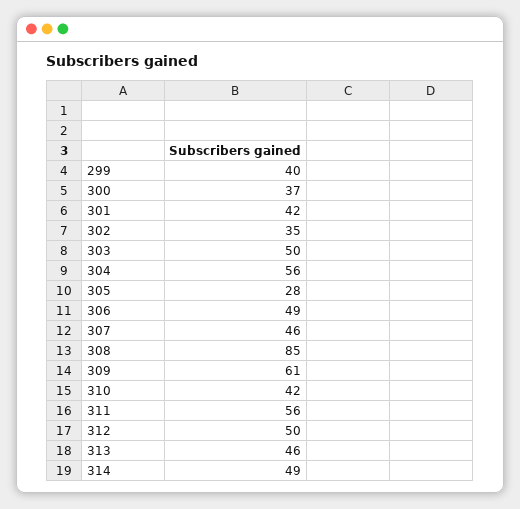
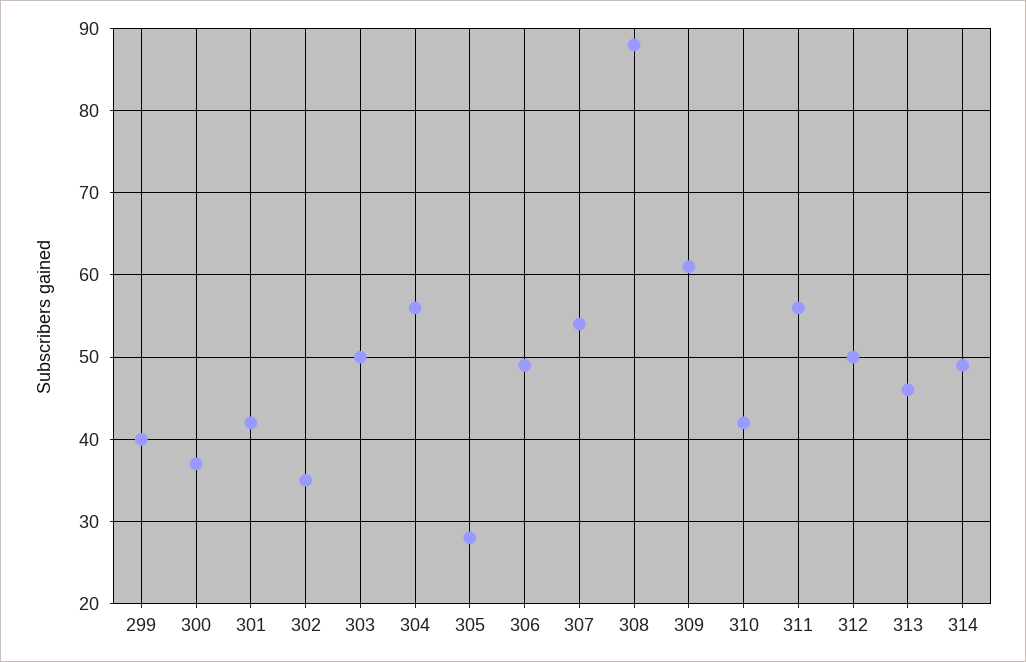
307: 46 -> 54
308: 85 -> 88

